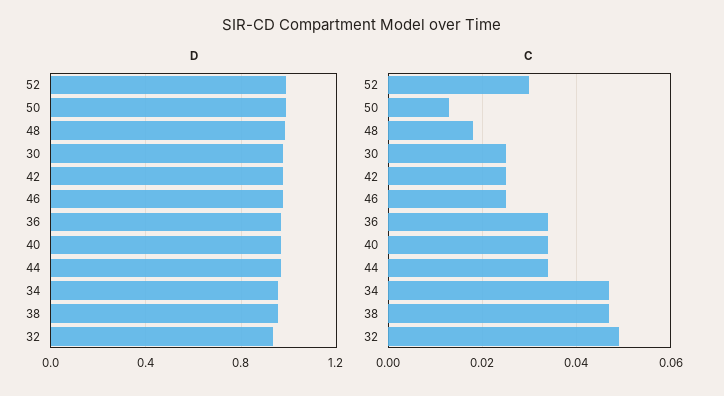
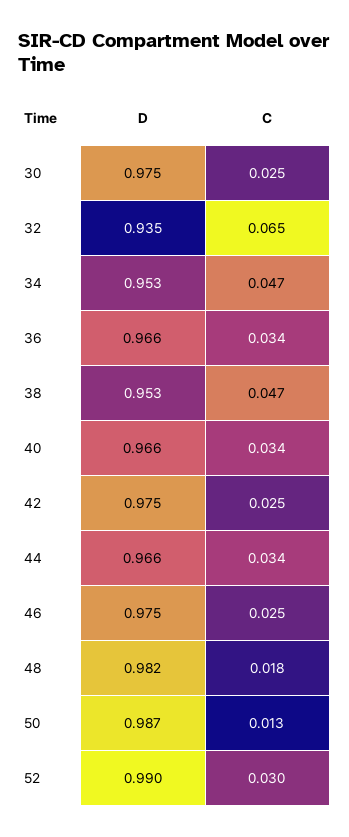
C, 32: 0.05 -> 0.065

